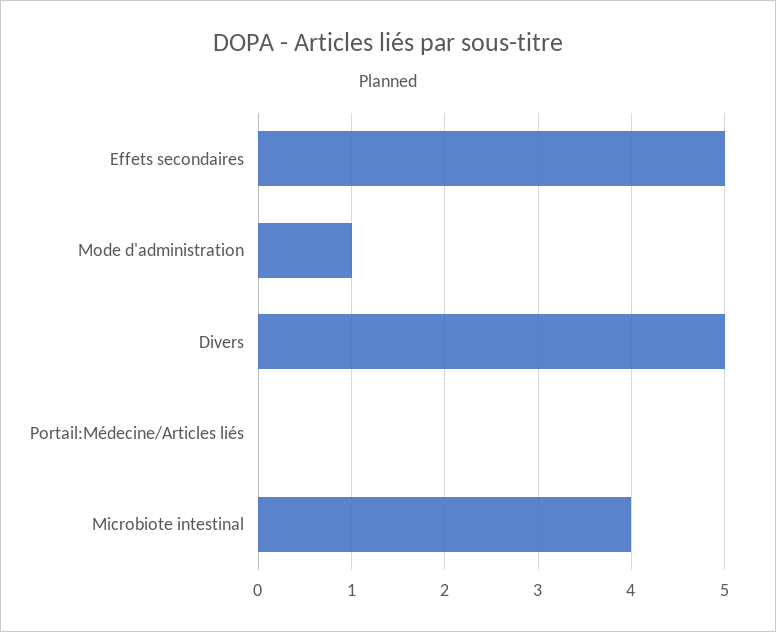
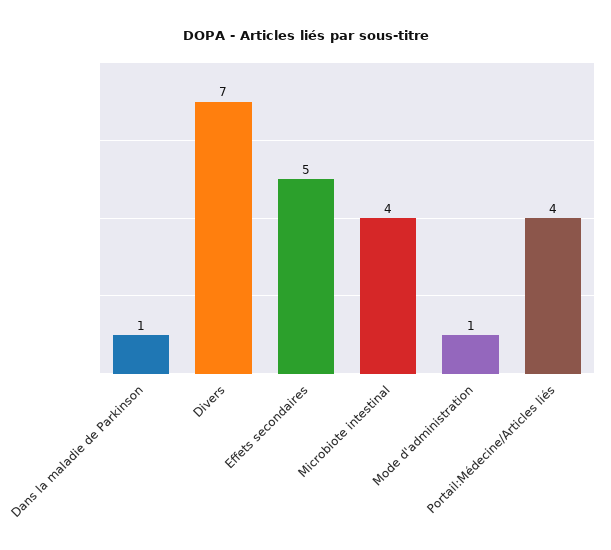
Divers: 5 -> 7
Portail:Médecine/Articles liés: 0 -> 4
Dans la maladie de Parkinson: none -> 1

